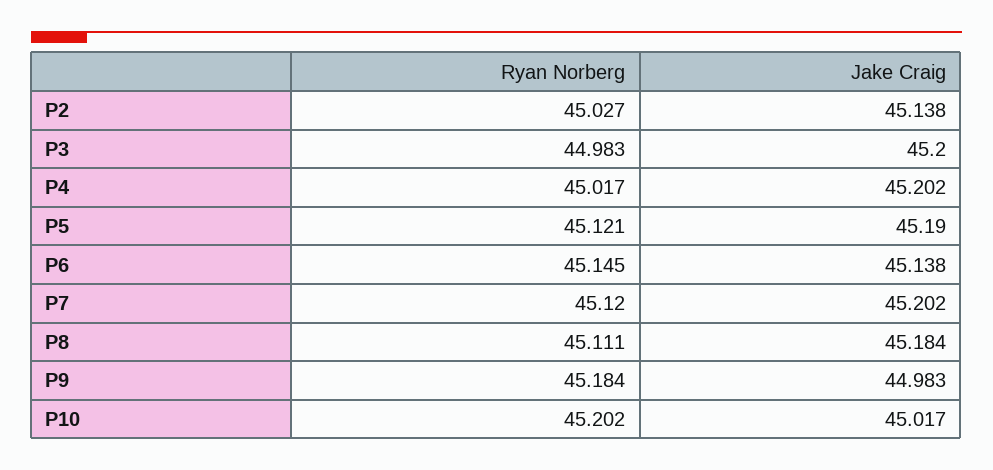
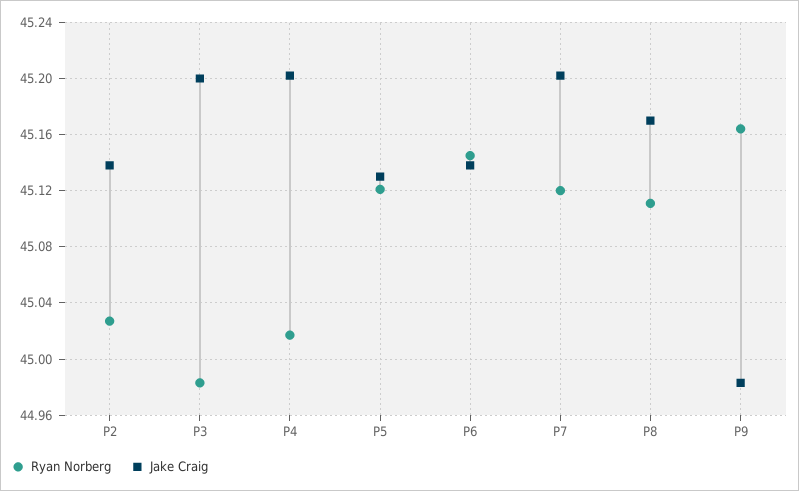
Jake Craig, P5: 45.19 -> 45.13
Jake Craig, P8: 45.184 -> 45.17
Ryan Norberg, P9: 45.184 -> 45.165
Ryan Norberg, P10: 45.202 -> none
Jake Craig, P10: 45.017 -> none

